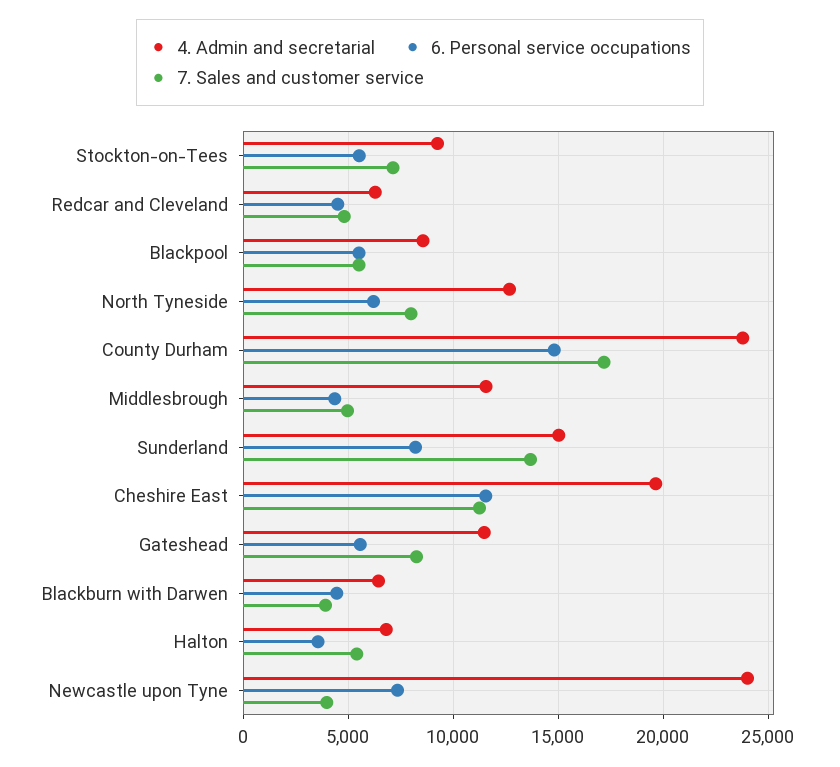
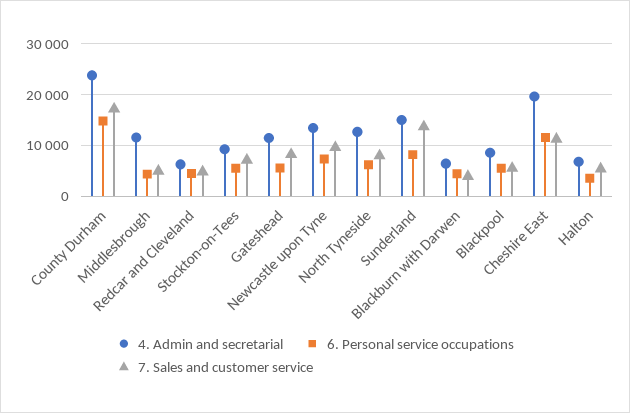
4. Admin and secretarial, Newcastle upon Tyne: 24000 -> 14000
7. Sales and customer service, Newcastle upon Tyne: 4000 -> 10000

